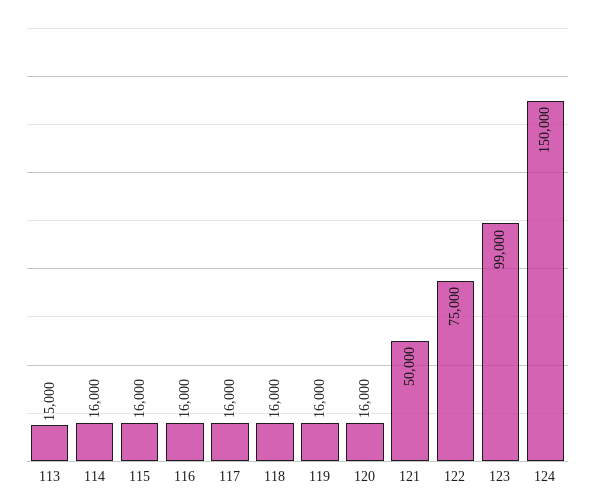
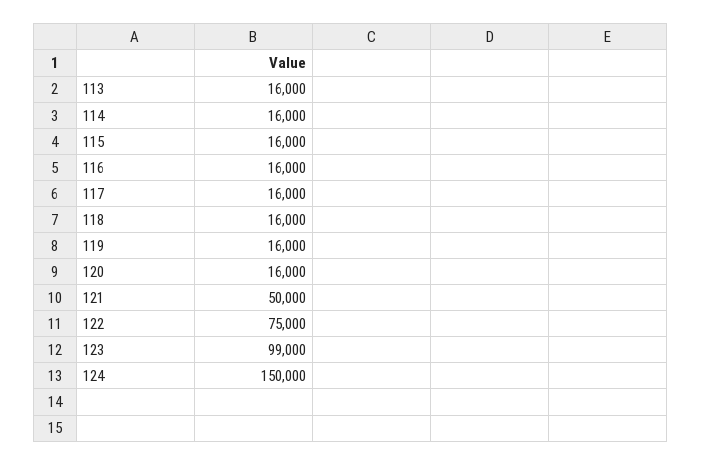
113: 15000 -> 16000

